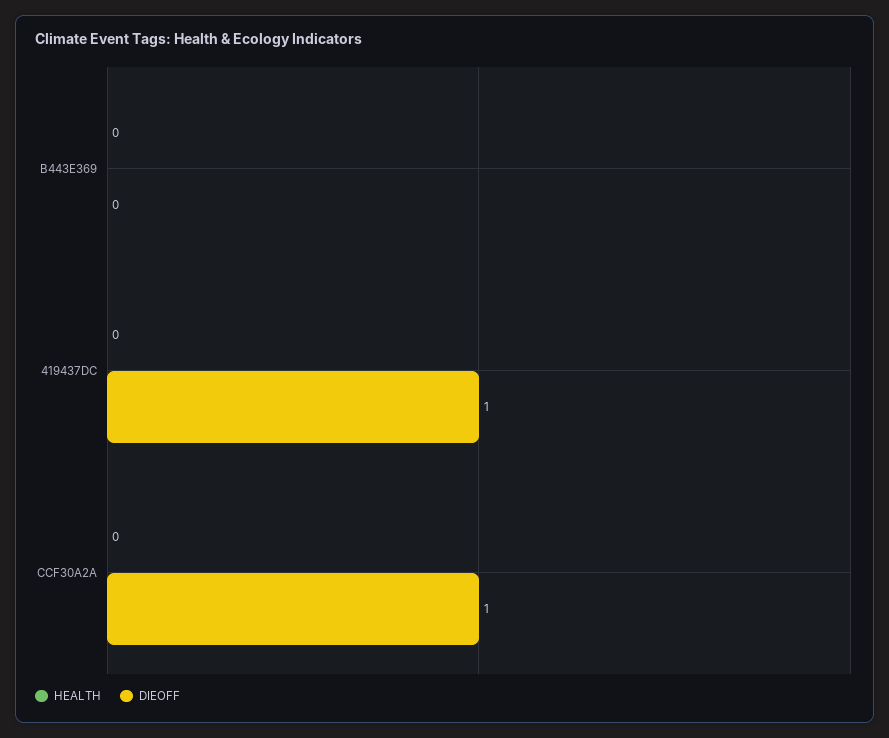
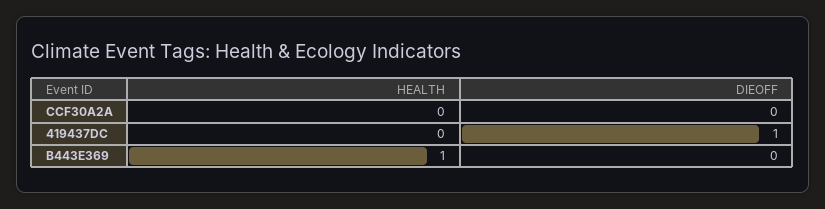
HEALTH, B443E369: 0 -> 1
DIEOFF, CCF30A2A: 1 -> 0

